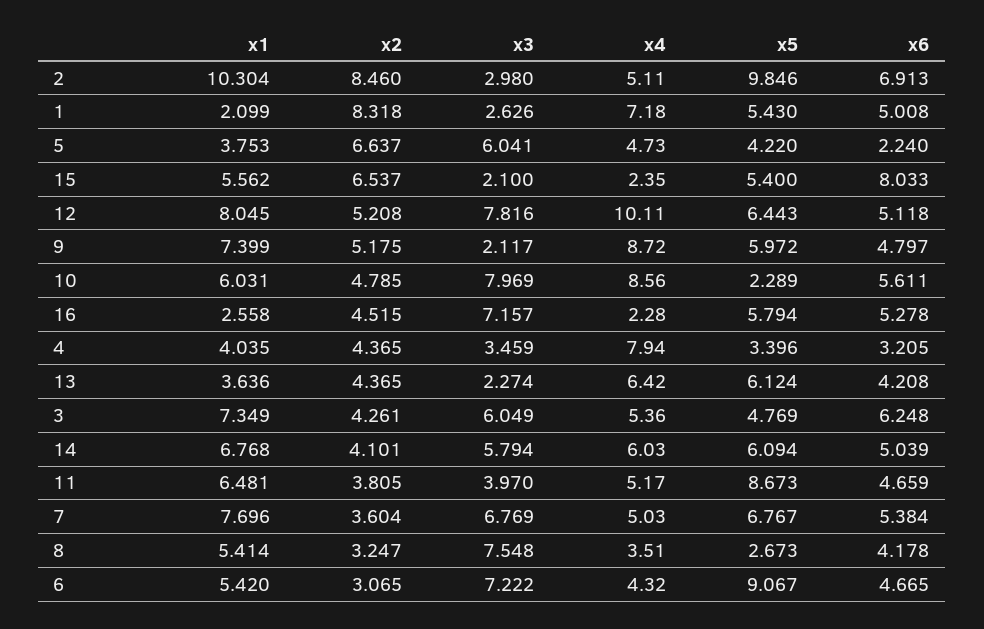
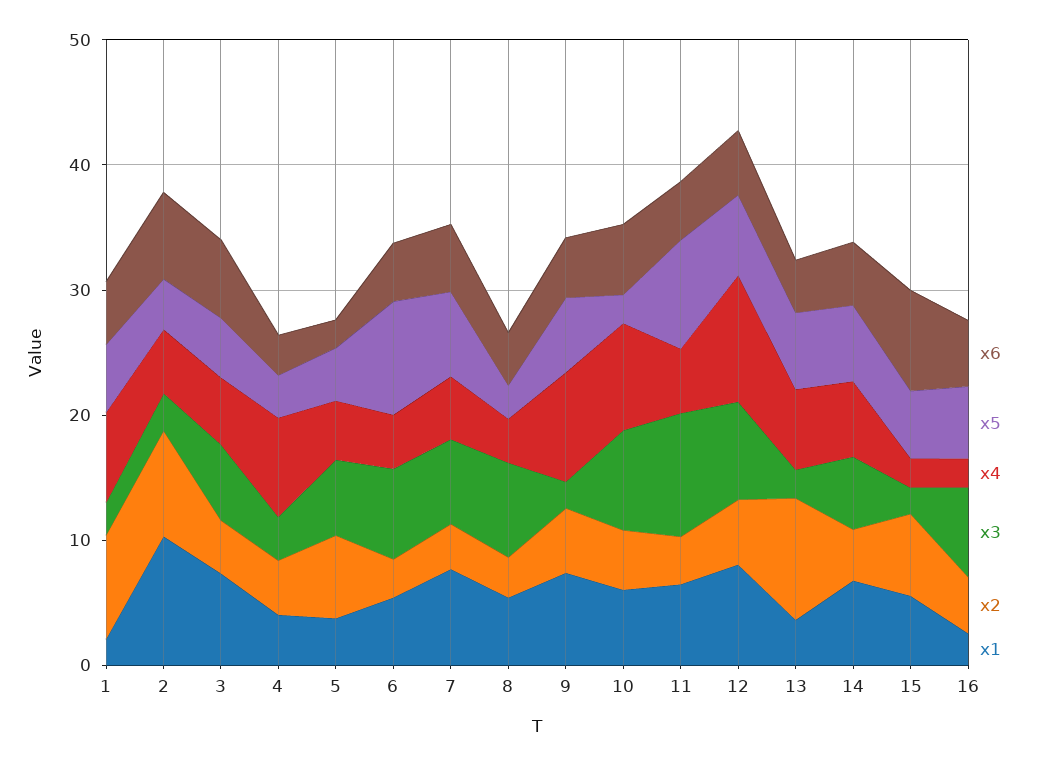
x5, 2: 9.846 -> 4
x2, 13: 4.365 -> 10
x3, 11: 3.97 -> 10

